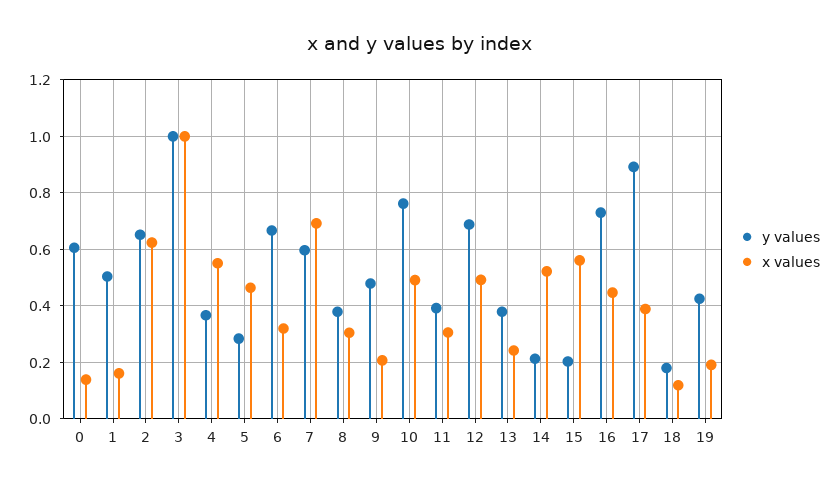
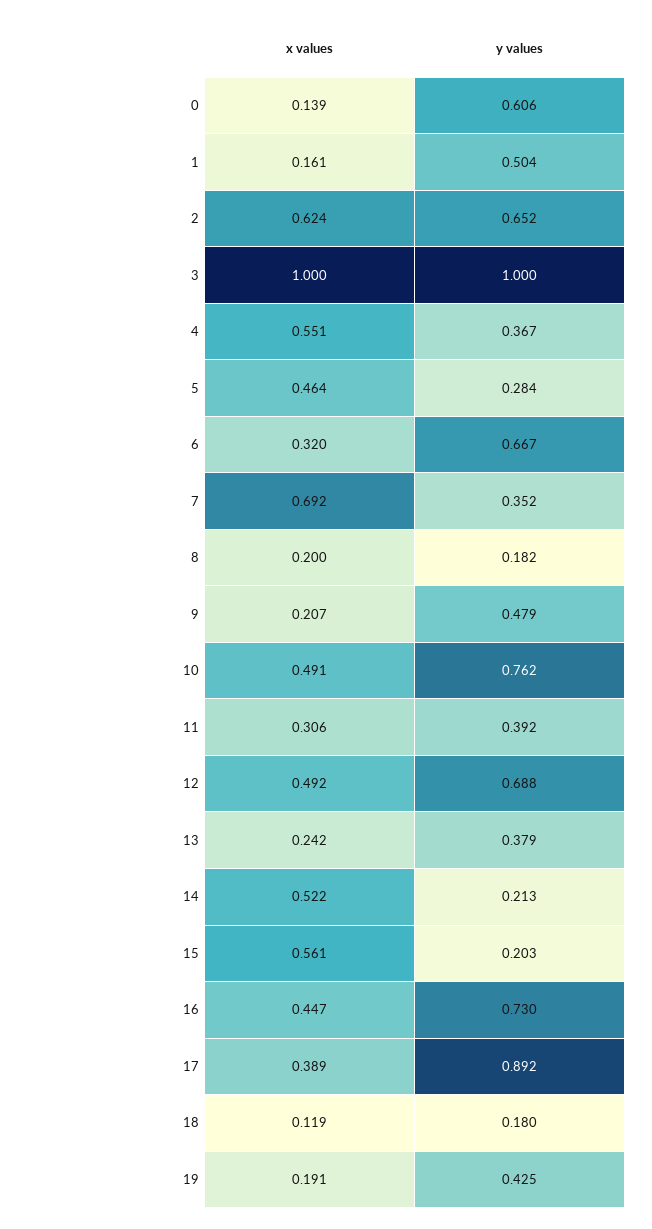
y values, 7: 0.6 -> 0.352
y values, 8: 0.375 -> 0.182
x values, 8: 0.3 -> 0.2

